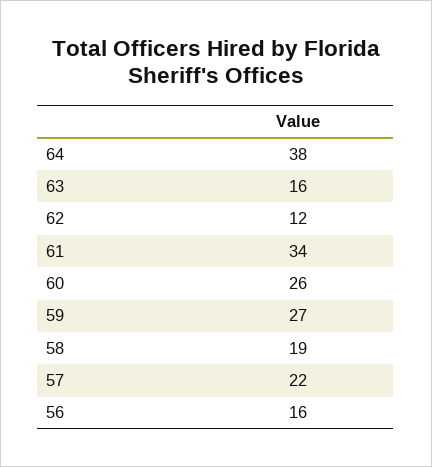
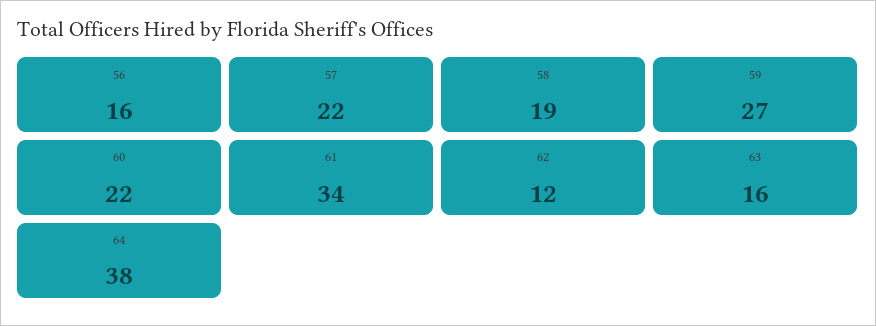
60: 26 -> 22

